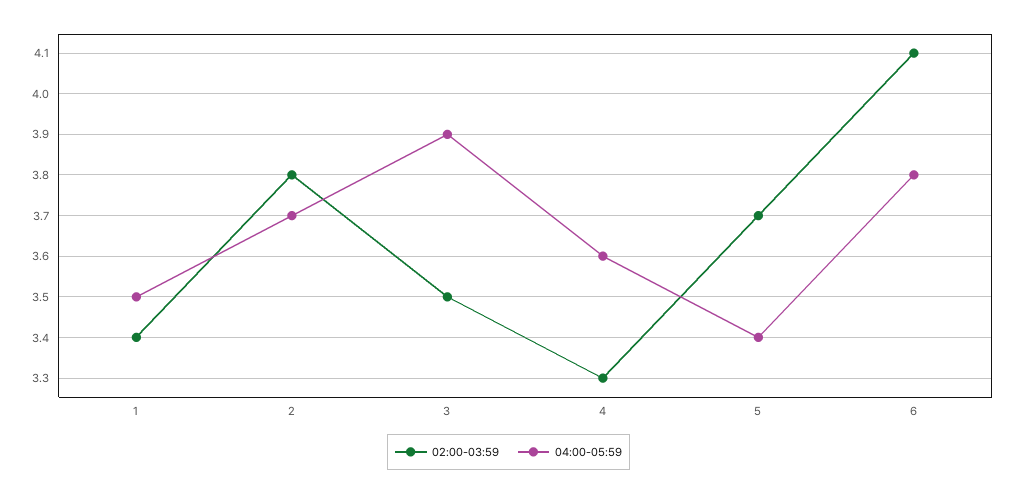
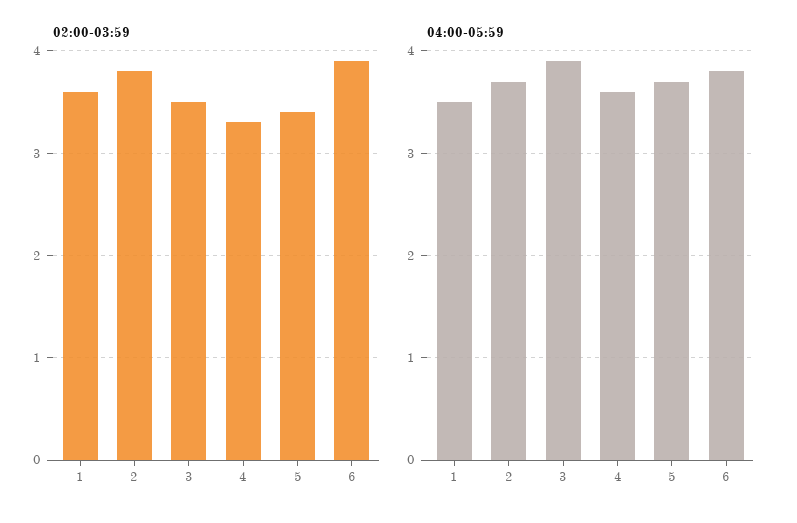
02:00-03:59, 1: 3.4 -> 3.6
02:00-03:59, 5: 3.7 -> 3.4
04:00-05:59, 5: 3.4 -> 3.7
02:00-03:59, 6: 4.1 -> 3.9

